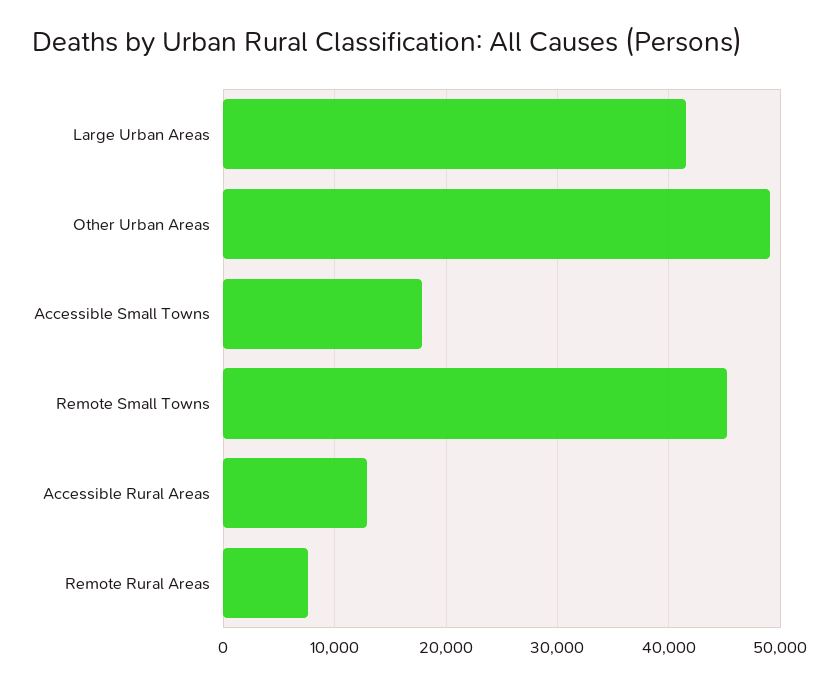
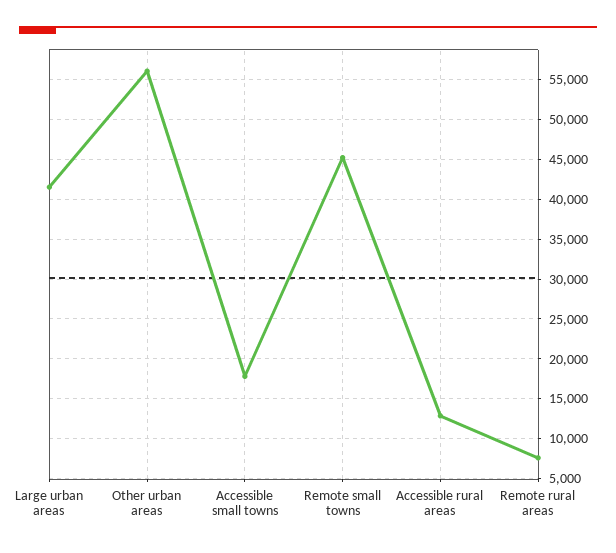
Other Urban Areas: 49000 -> 56000

